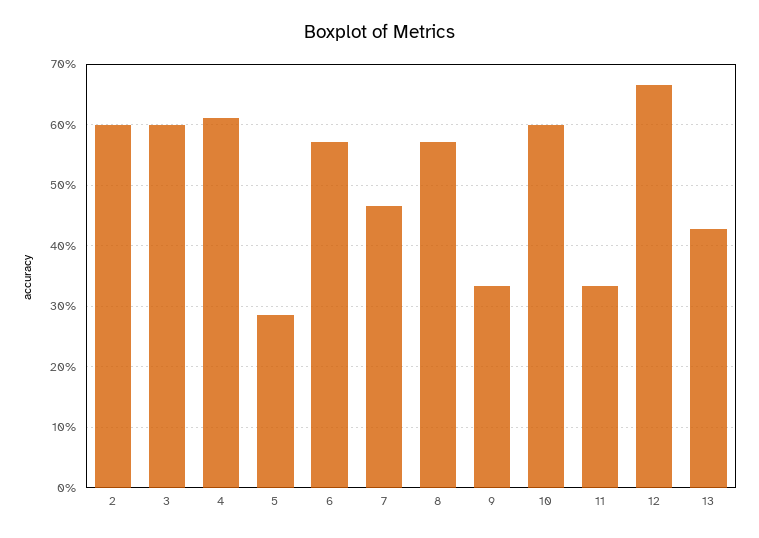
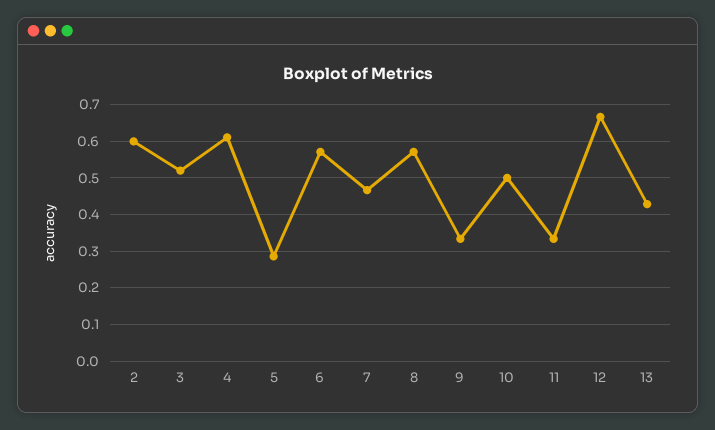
3: 0.6 -> 0.52
10: 0.6 -> 0.5

